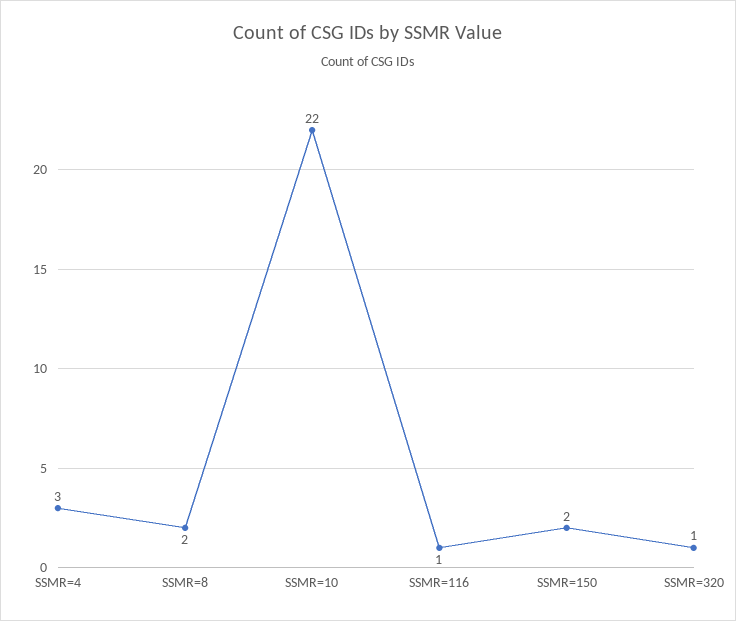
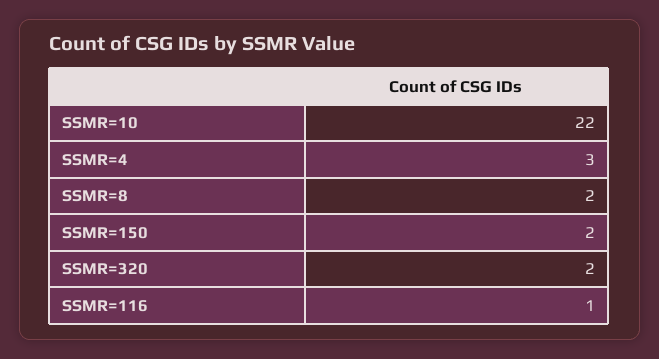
SSMR=320: 1 -> 2

